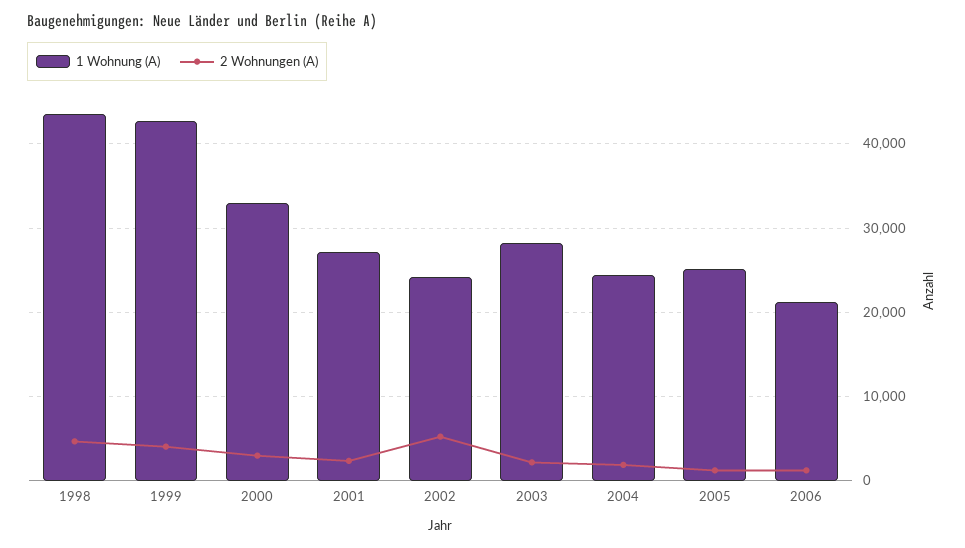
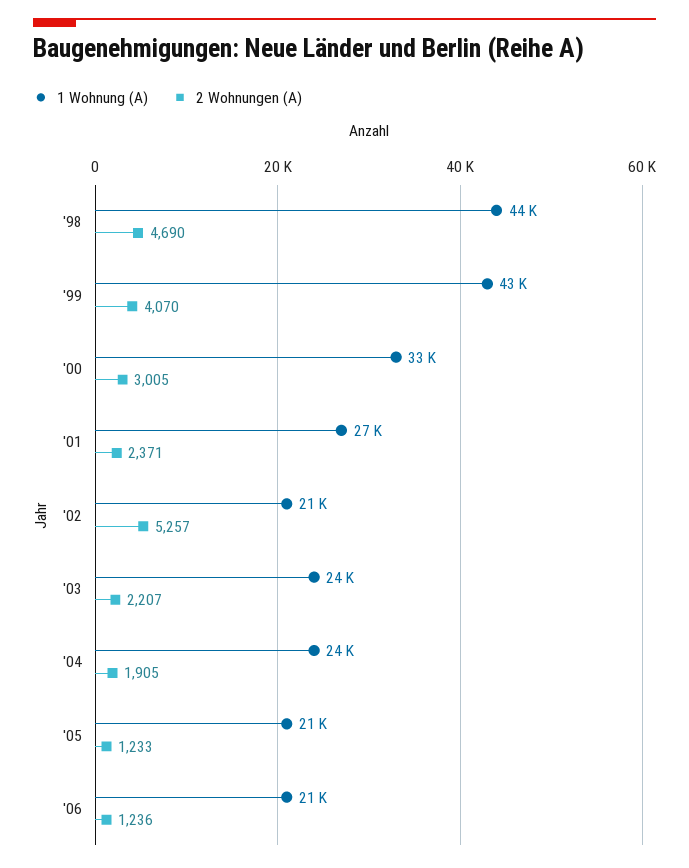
1 Wohnung (A), 2002: 24000 -> 21000
1 Wohnung (A), 2003: 28000 -> 24000
1 Wohnung (A), 2005: 25000 -> 21000

